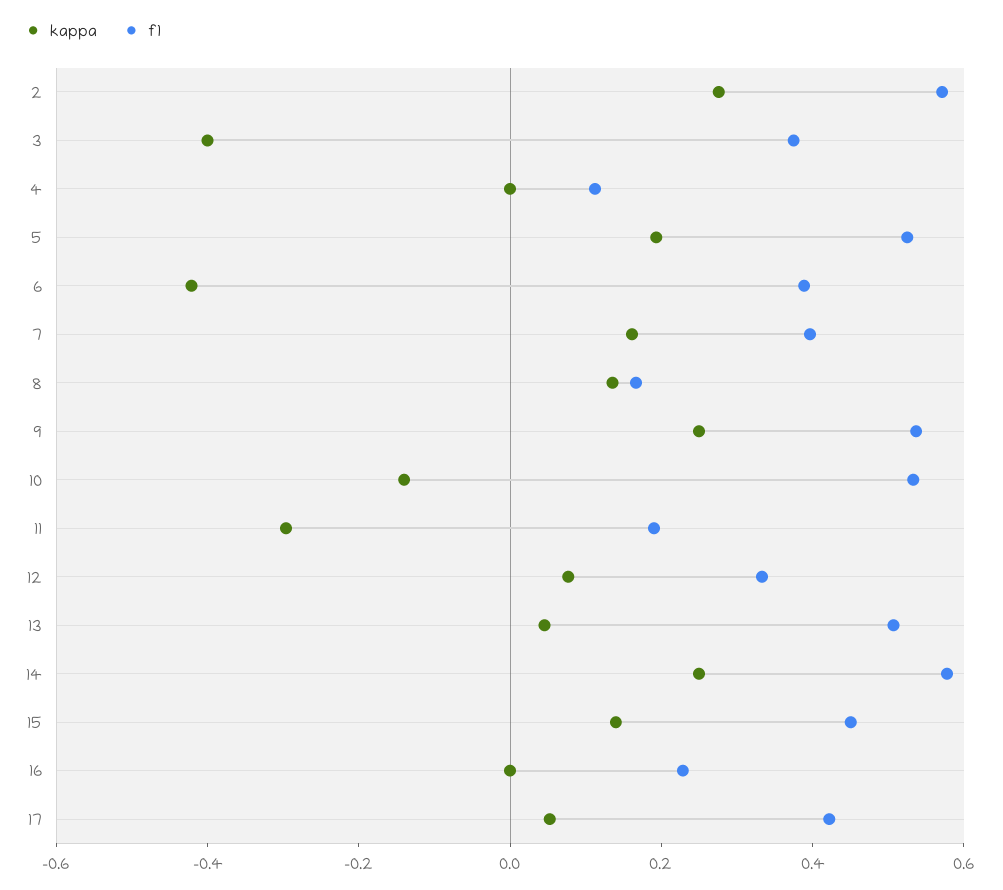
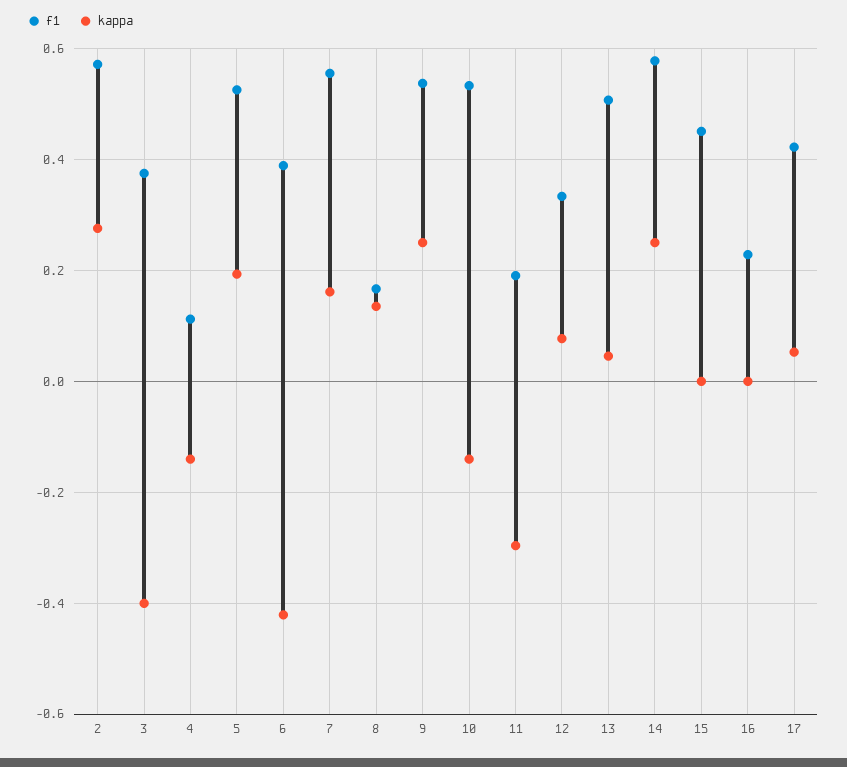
kappa, 4: 0 -> -0.14
f1, 7: 0.4 -> 0.56
kappa, 15: 0.15 -> 0

